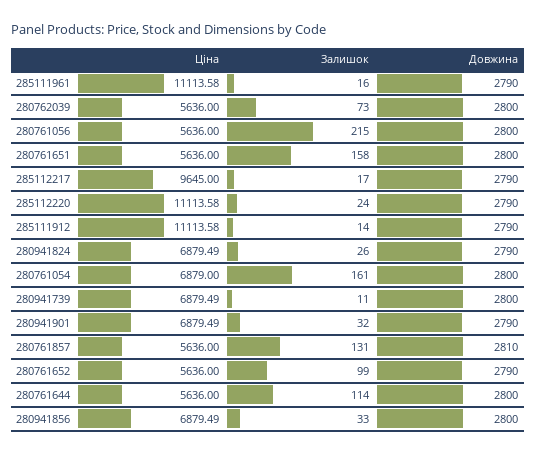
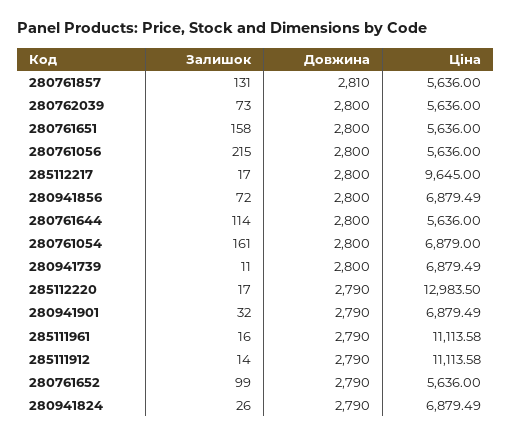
Довжина, 285112217: 2790 -> 2800
Ціна, 285112220: 11113.58 -> 12983.5
Залишок, 285112220: 24 -> 17
Залишок, 280941856: 33 -> 72

